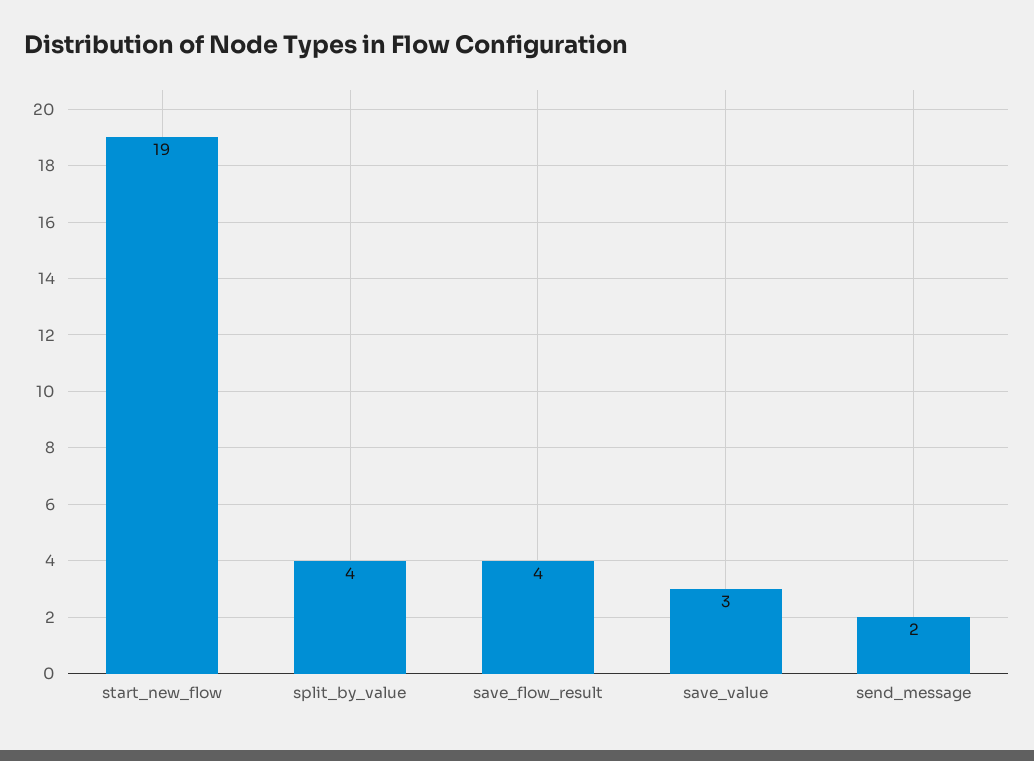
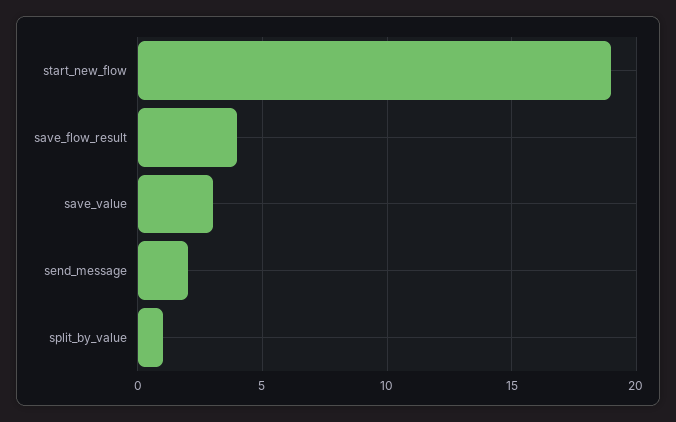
split_by_value: 4 -> 1

